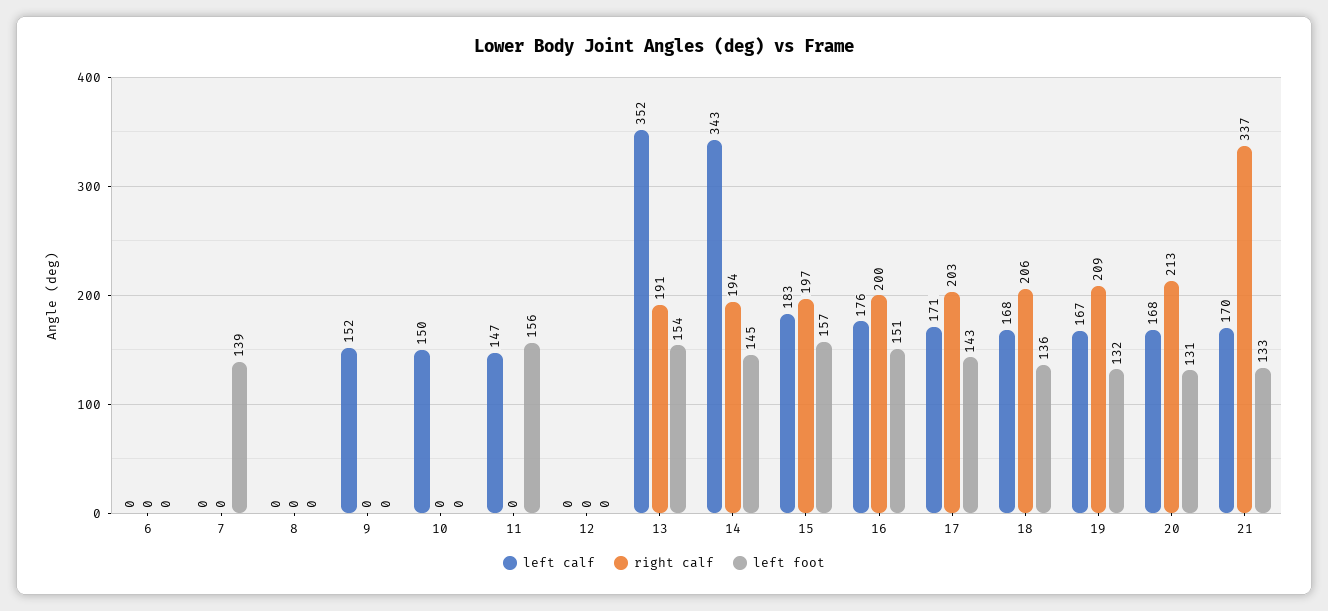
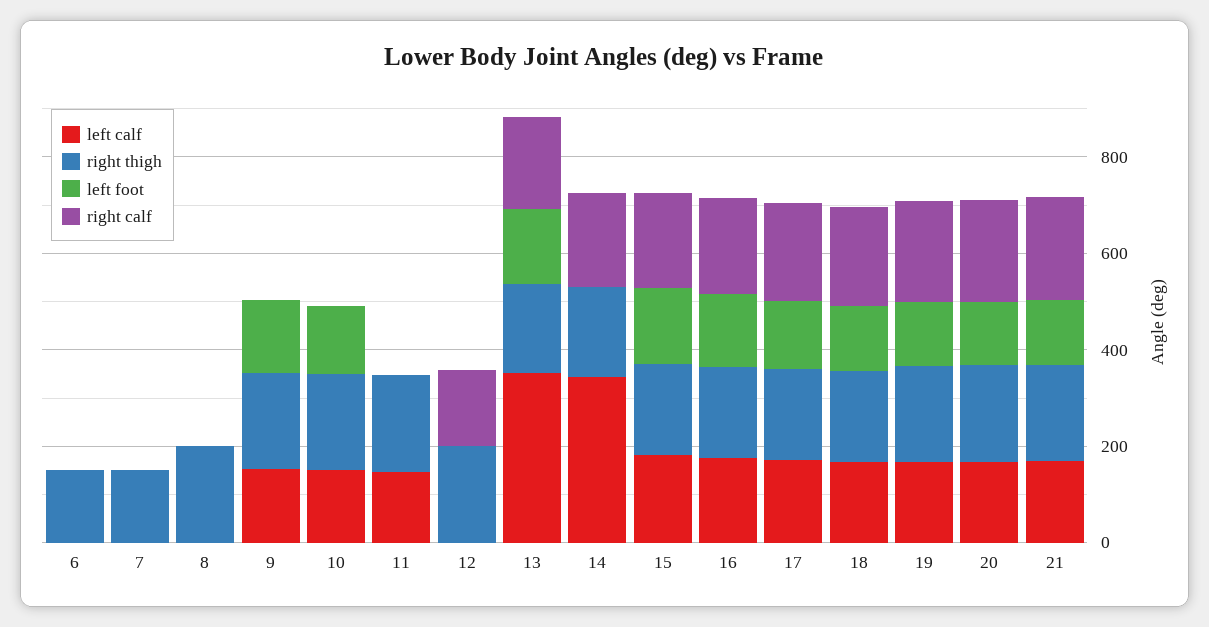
left foot, 7: 139 -> 0
left foot, 9: 0 -> 150
left foot, 10: 0 -> 150
left foot, 11: 156 -> 0
right calf, 12: 0 -> 150
left foot, 14: 145 -> 0
right calf, 21: 337 -> 200
right thigh, 6: none -> 150
right thigh, 7: none -> 150
right thigh, 8: none -> 200
right thigh, 9: none -> 200
right thigh, 10: none -> 200
right thigh, 11: none -> 200
right thigh, 12: none -> 200
right thigh, 13: none -> 200
right thigh, 14: none -> 200
right thigh, 15: none -> 200
right thigh, 16: none -> 200
right thigh, 17: none -> 200
right thigh, 18: none -> 200
right thigh, 19: none -> 200
right thigh, 20: none -> 200
right thigh, 21: none -> 200

